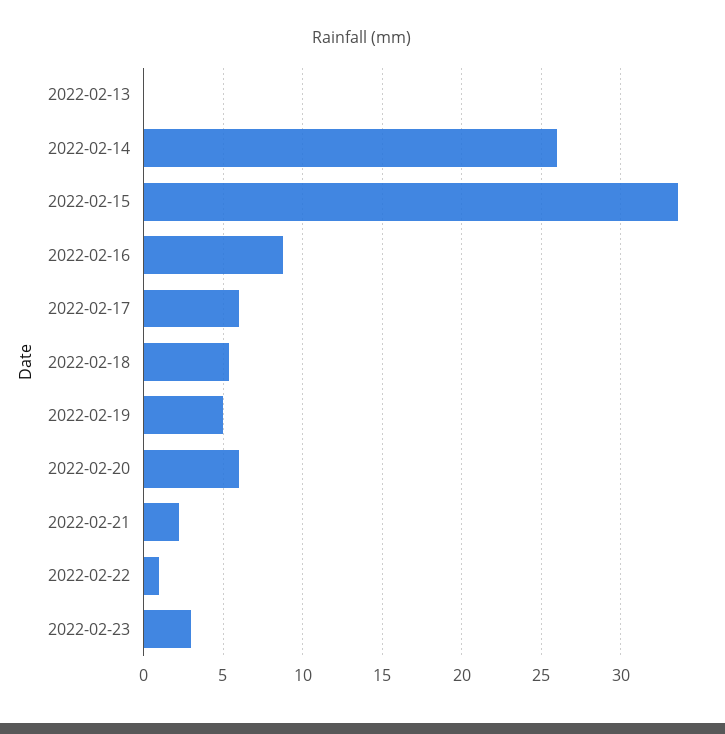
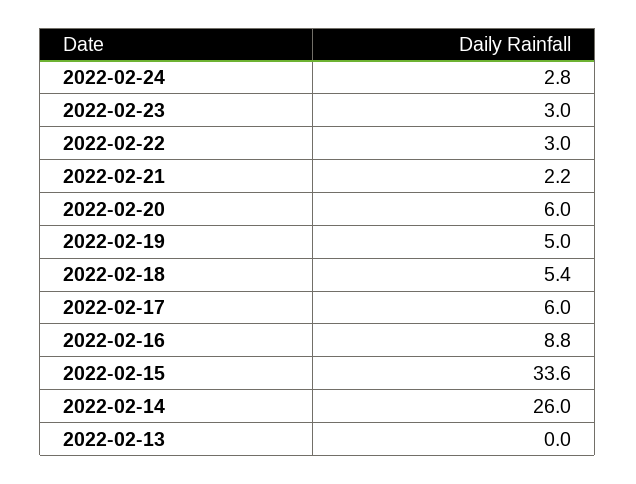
2022-02-22: 1 -> 3
2022-02-24: none -> 2.8

